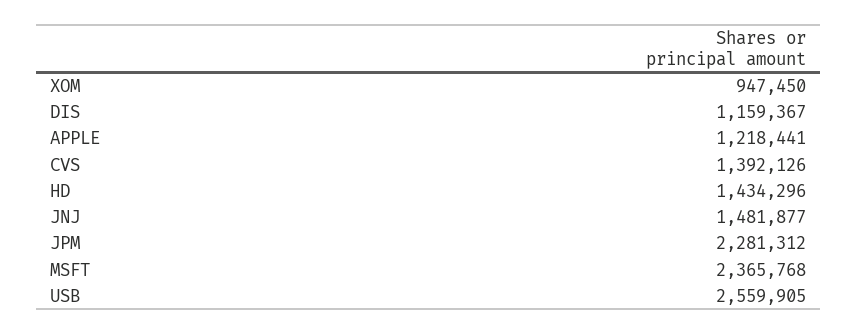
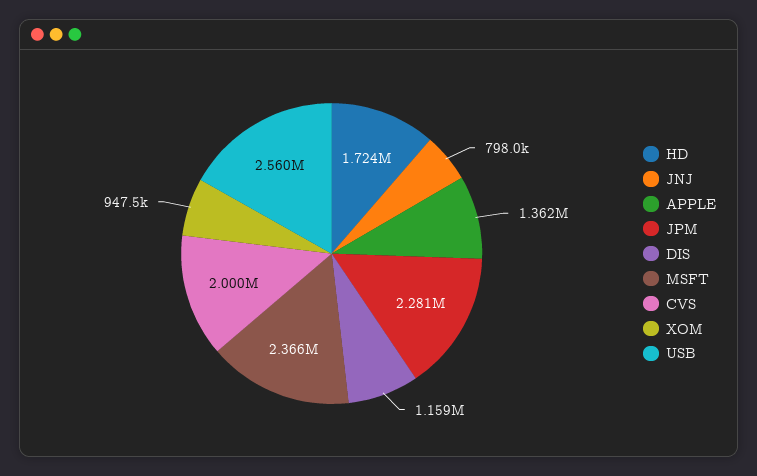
APPLE: 1218441 -> 1362000
CVS: 1392126 -> 2000000
HD: 1434296 -> 1724000
JNJ: 1481877 -> 798000

